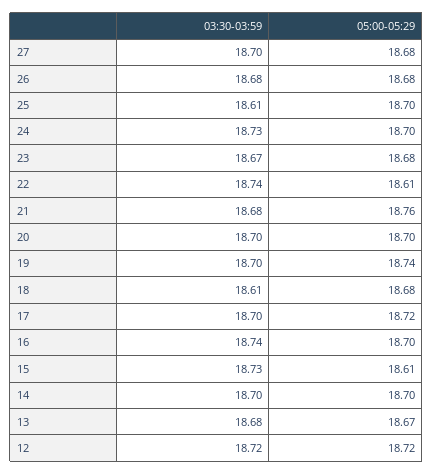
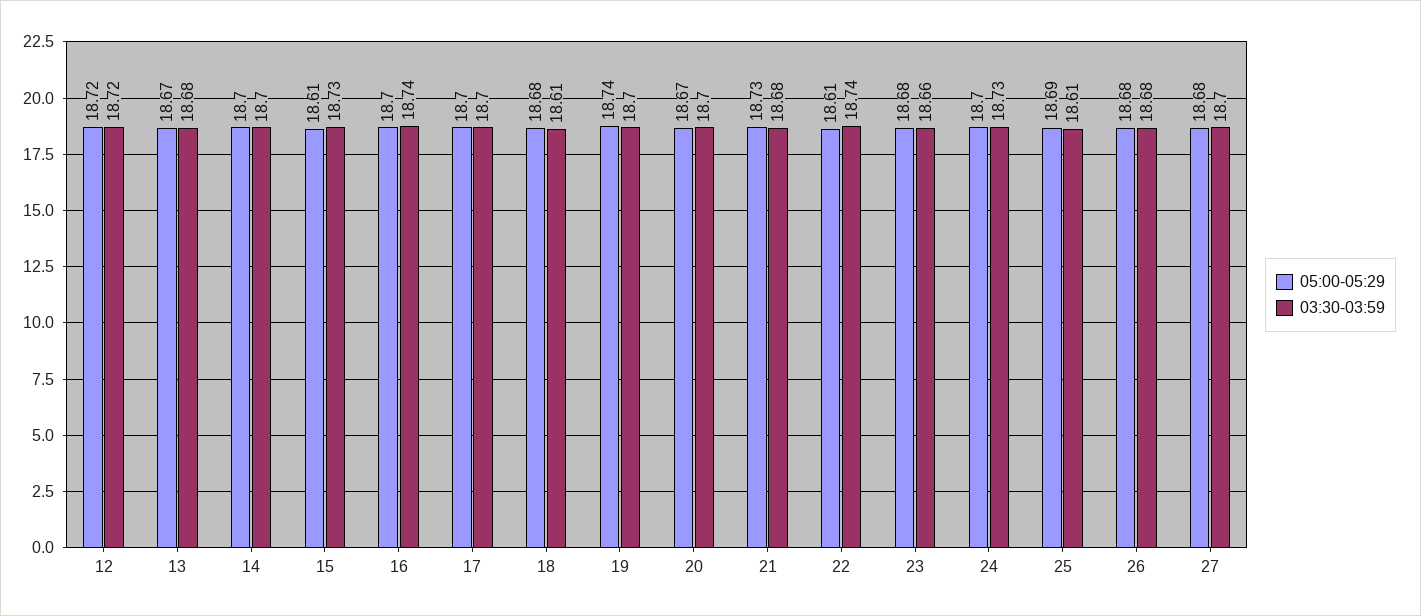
05:00-05:29, 25: 18.7 -> 18.69
03:30-03:59, 23: 18.67 -> 18.66
05:00-05:29, 21: 18.76 -> 18.73
05:00-05:29, 20: 18.7 -> 18.67
05:00-05:29, 17: 18.72 -> 18.7

